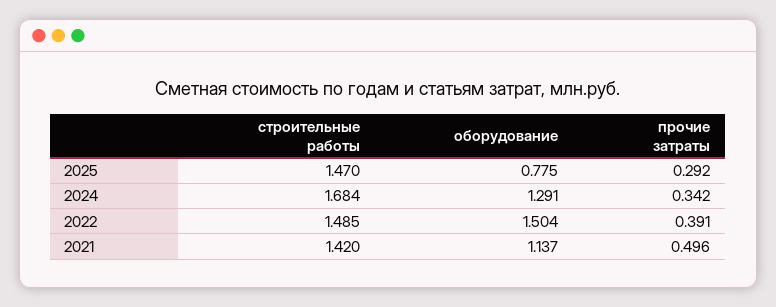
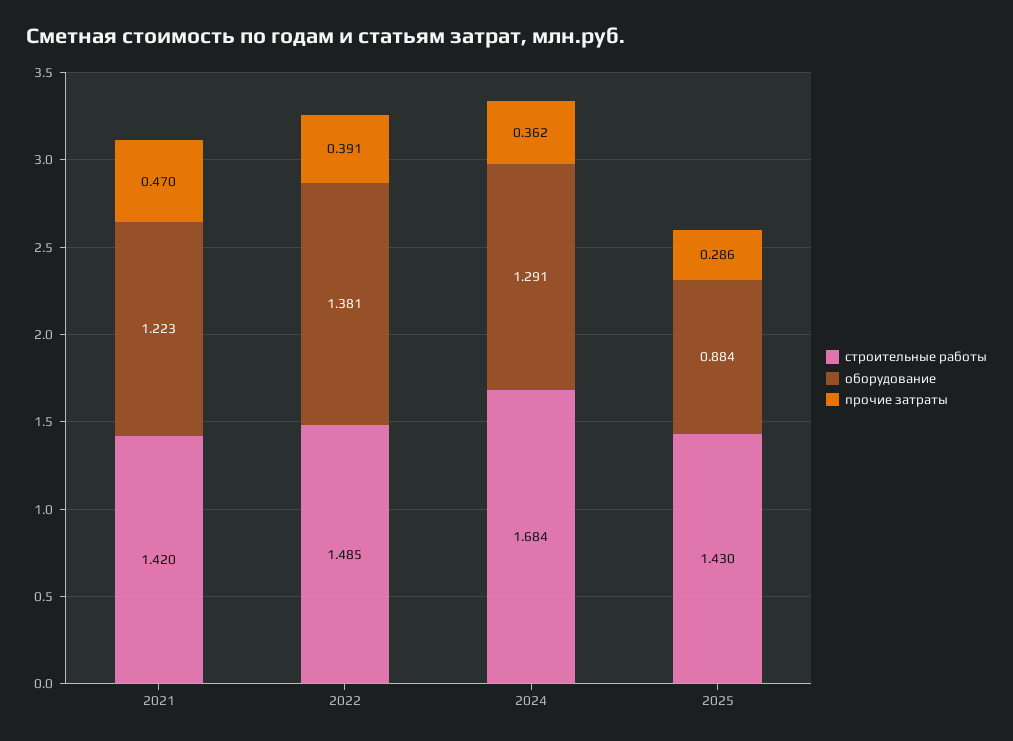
строительные работы, 2025: 1.47 -> 1.43
оборудование, 2025: 0.775 -> 0.884
прочие затраты, 2025: 0.292 -> 0.286
прочие затраты, 2024: 0.342 -> 0.362
оборудование, 2022: 1.504 -> 1.381
оборудование, 2021: 1.137 -> 1.223
прочие затраты, 2021: 0.496 -> 0.47

